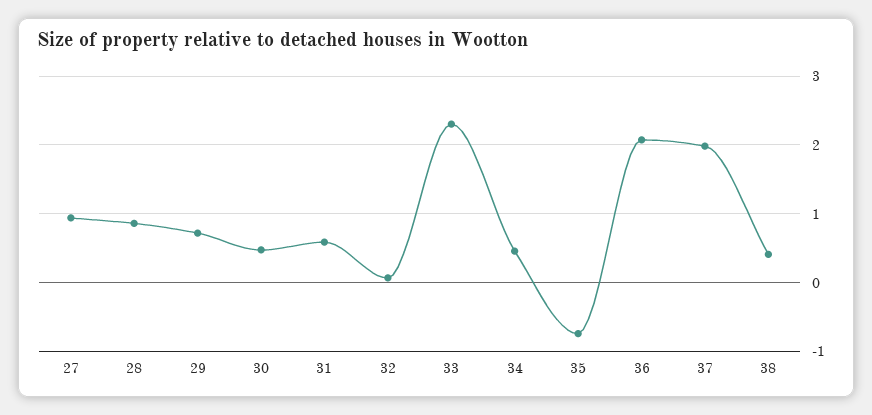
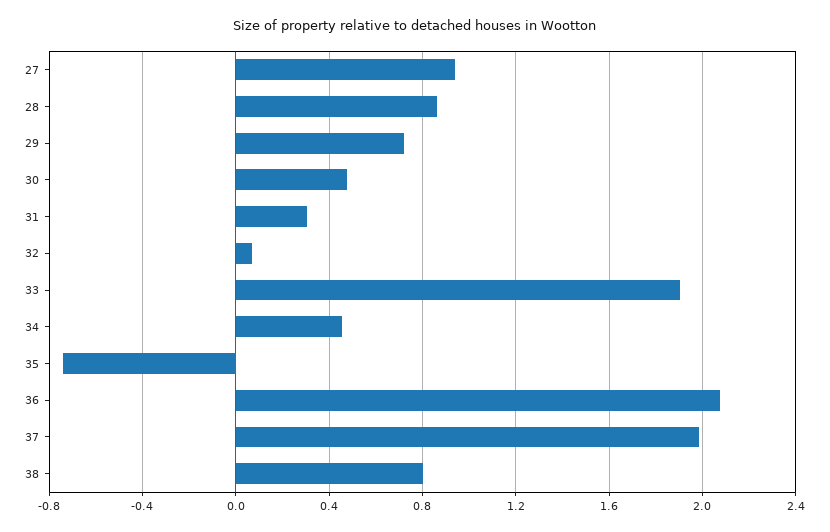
31: 0.6 -> 0.3
33: 2.3 -> 1.9
38: 0.4 -> 0.8

